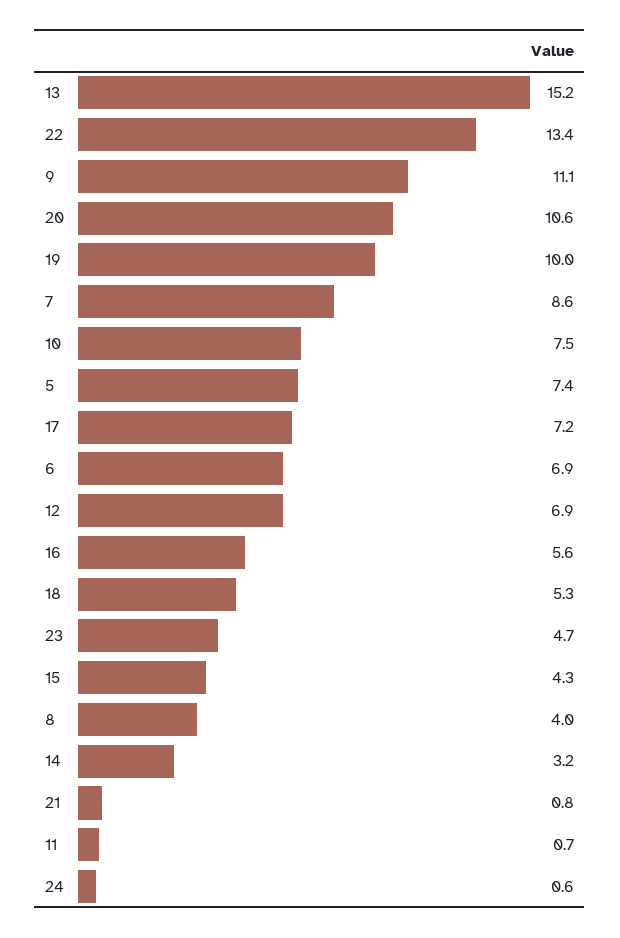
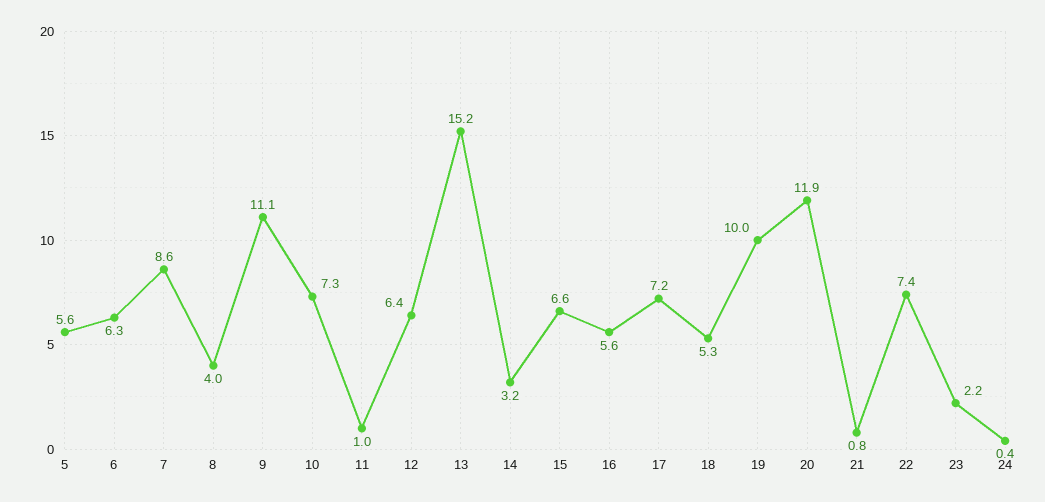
22: 13.4 -> 7.4
20: 10.6 -> 11.9
10: 7.5 -> 7.3
5: 7.4 -> 5.6
6: 6.9 -> 6.3
12: 6.9 -> 6.4
23: 4.7 -> 2.2
15: 4.3 -> 6.6
11: 0.7 -> 1
24: 0.6 -> 0.4

